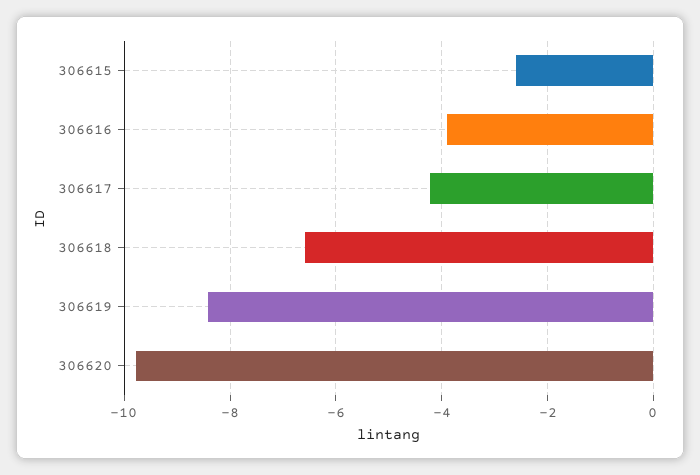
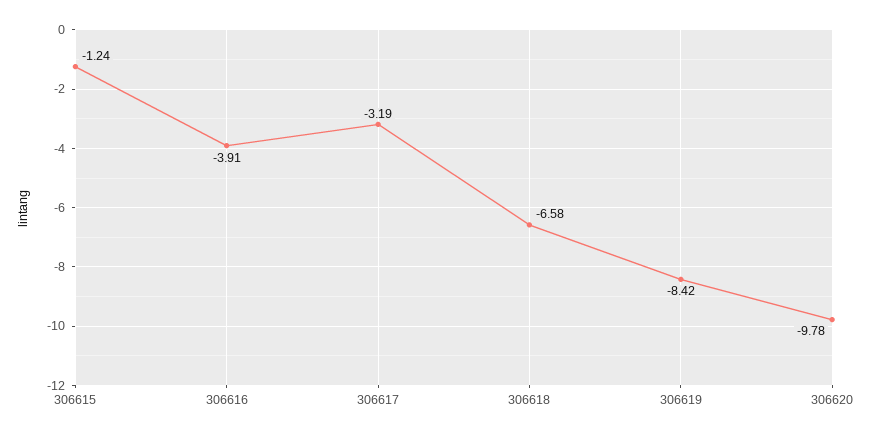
306615: -2.6 -> -1.24
306617: -4.2 -> -3.19

